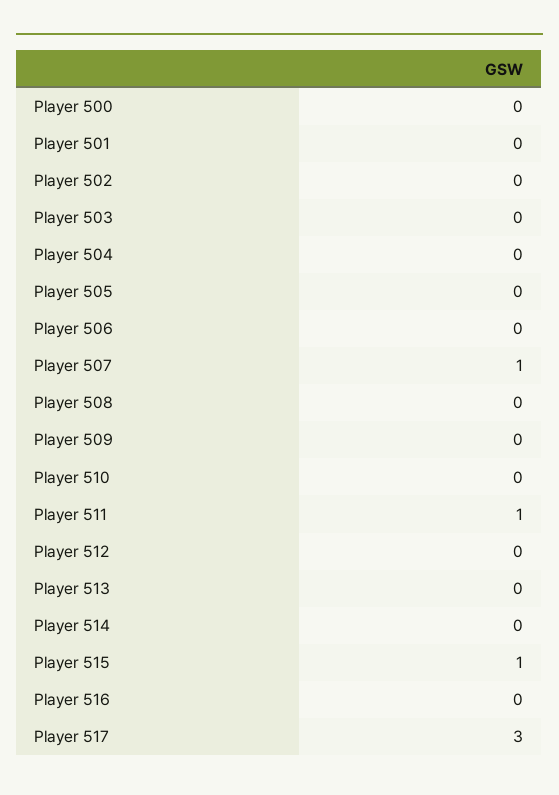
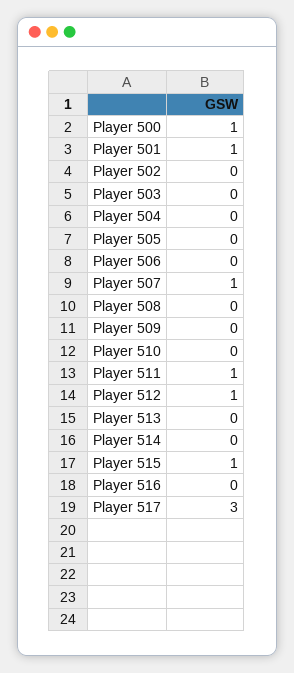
Player 500: 0 -> 1
Player 501: 0 -> 1
Player 512: 0 -> 1

